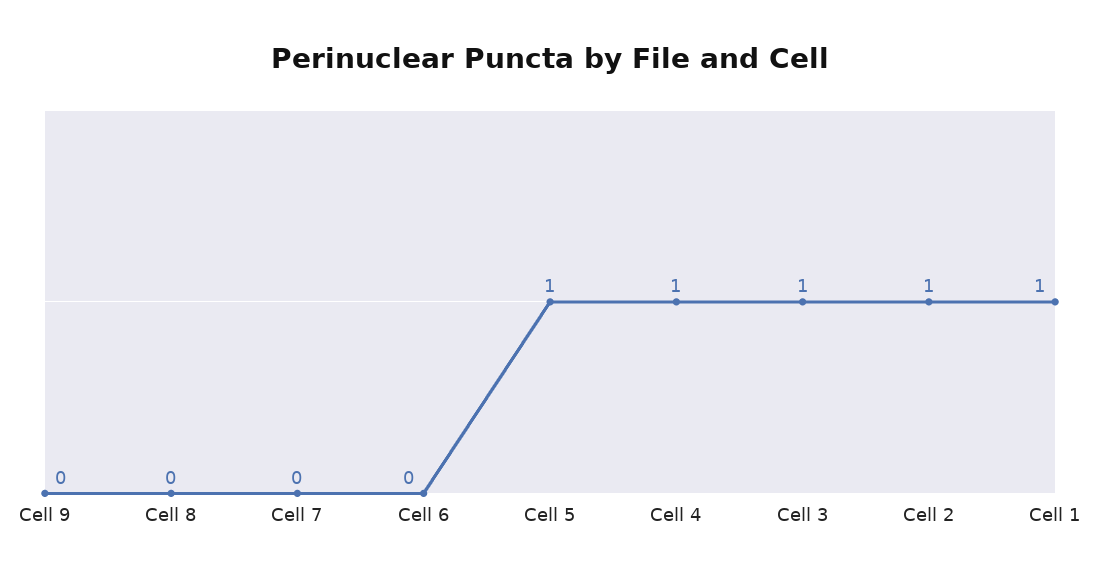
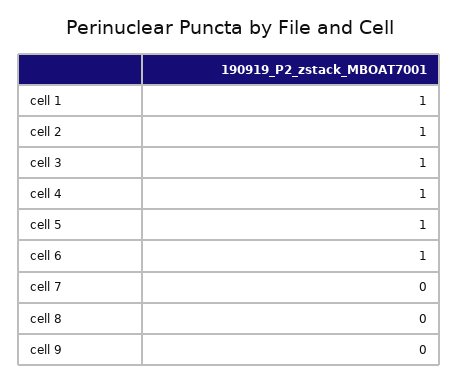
Cell 6: 0 -> 1

